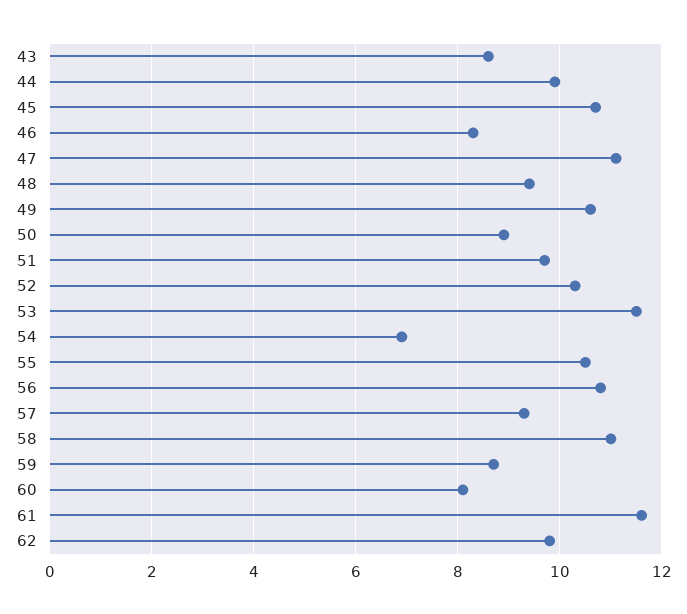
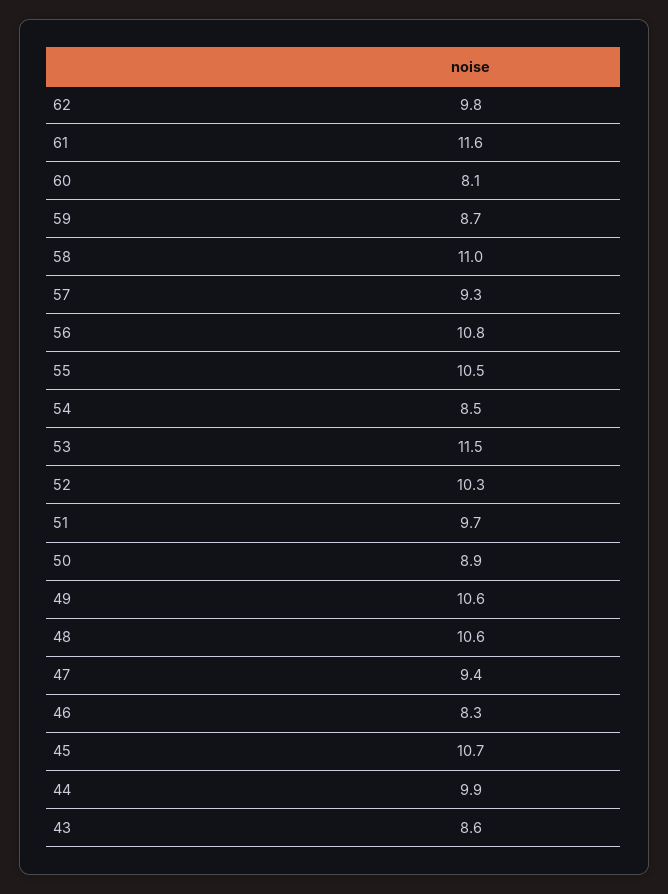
47: 11 -> 9.4
48: 9.5 -> 10.6
54: 7 -> 8.5

